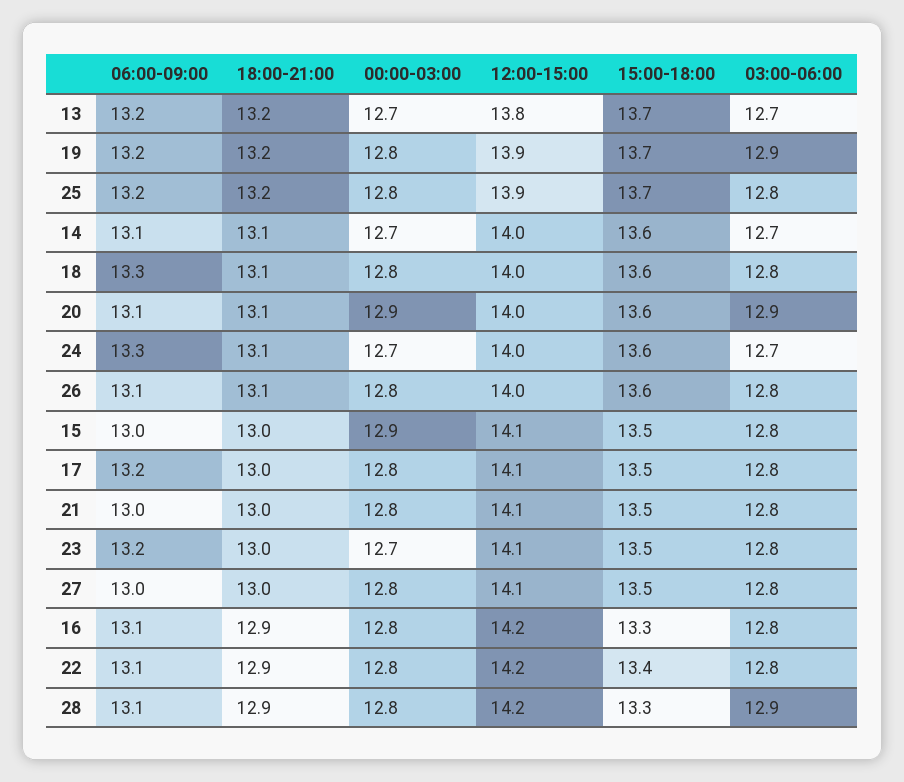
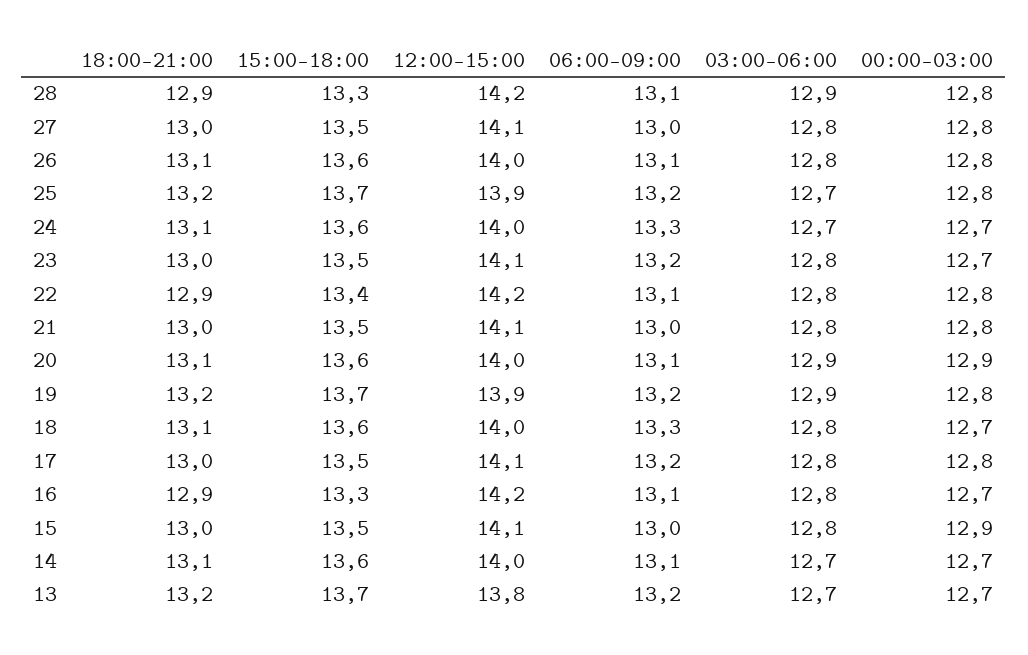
03:00-06:00, 25: 12.8 -> 12.7
00:00-03:00, 18: 12.8 -> 12.7
00:00-03:00, 16: 12.8 -> 12.7

